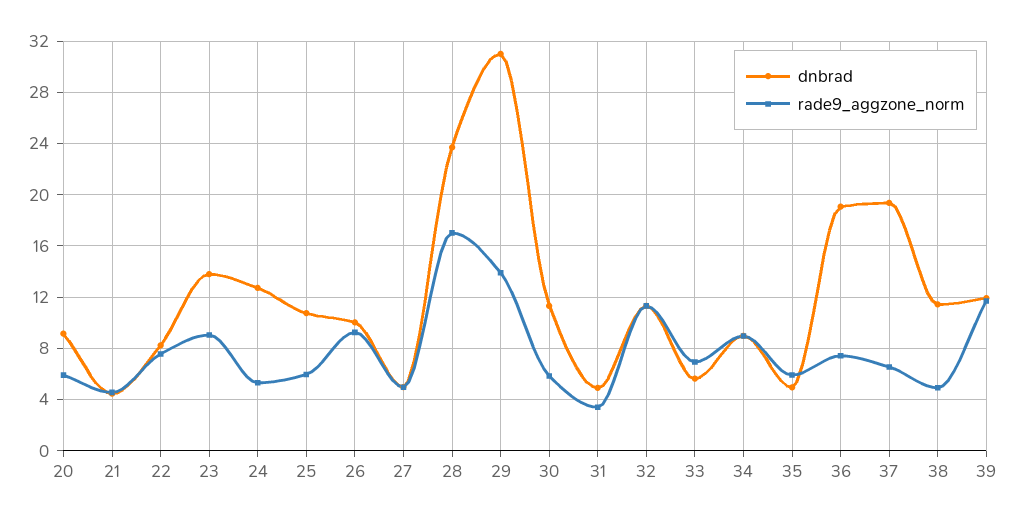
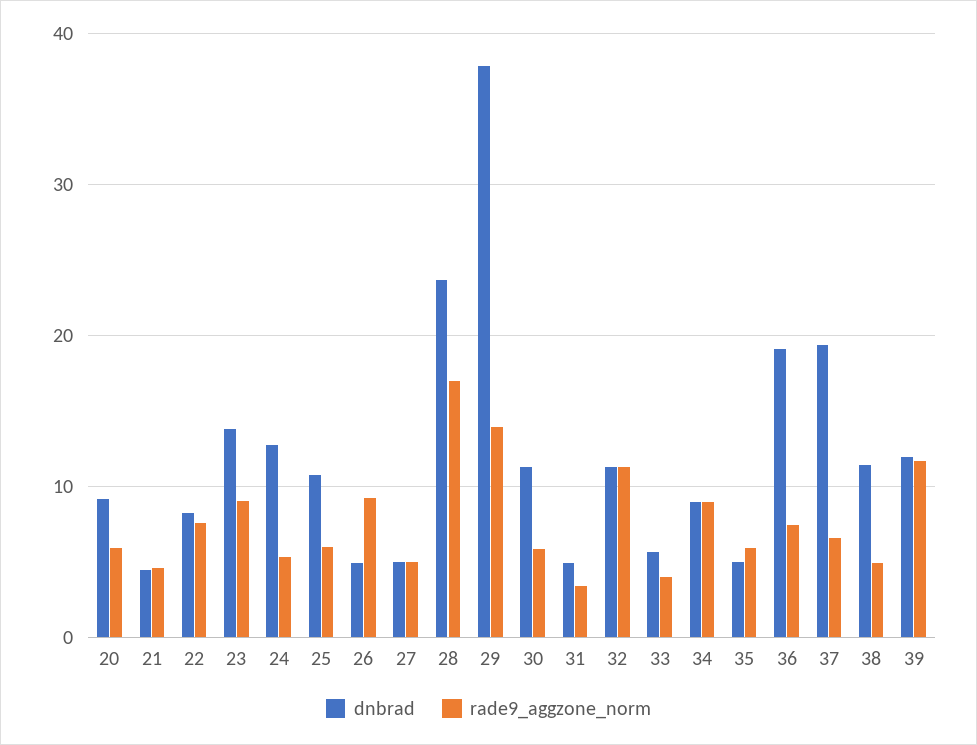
dnbrad, 26: 10 -> 5
dnbrad, 29: 31 -> 38
rade9_aggzone_norm, 33: 7 -> 4

